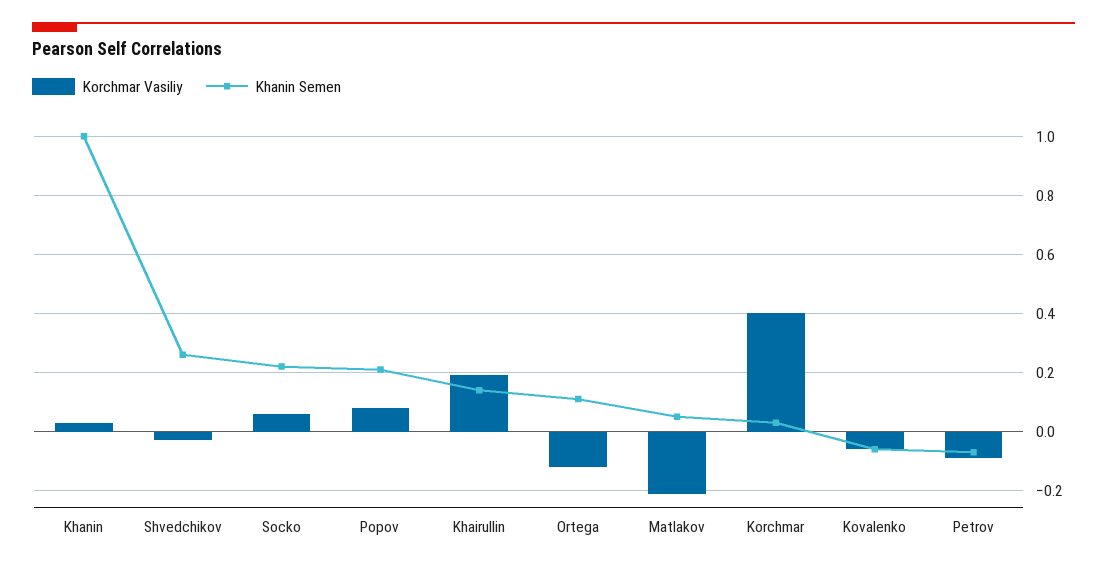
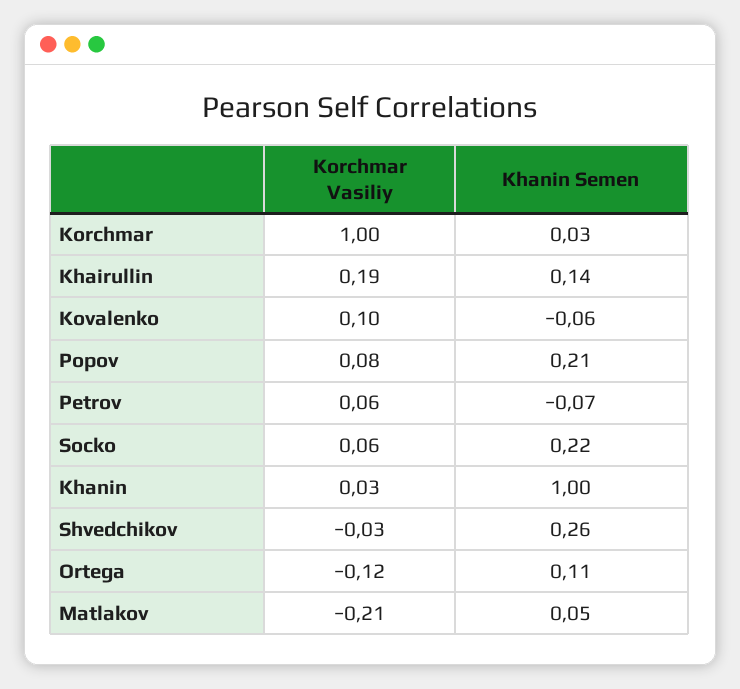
Korchmar Vasiliy, Korchmar: 0.4 -> 1
Korchmar Vasiliy, Kovalenko: -0.05 -> 0.1
Korchmar Vasiliy, Petrov: -0.1 -> 0.06

